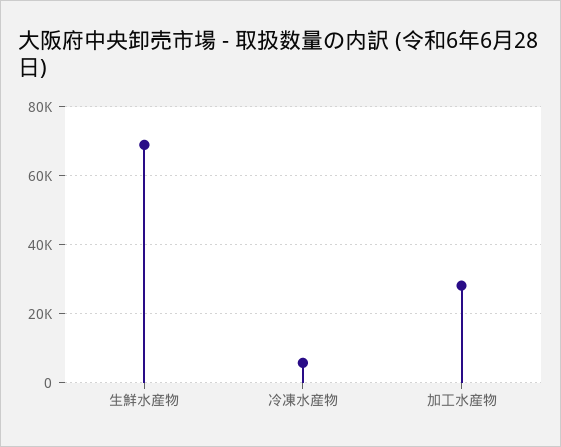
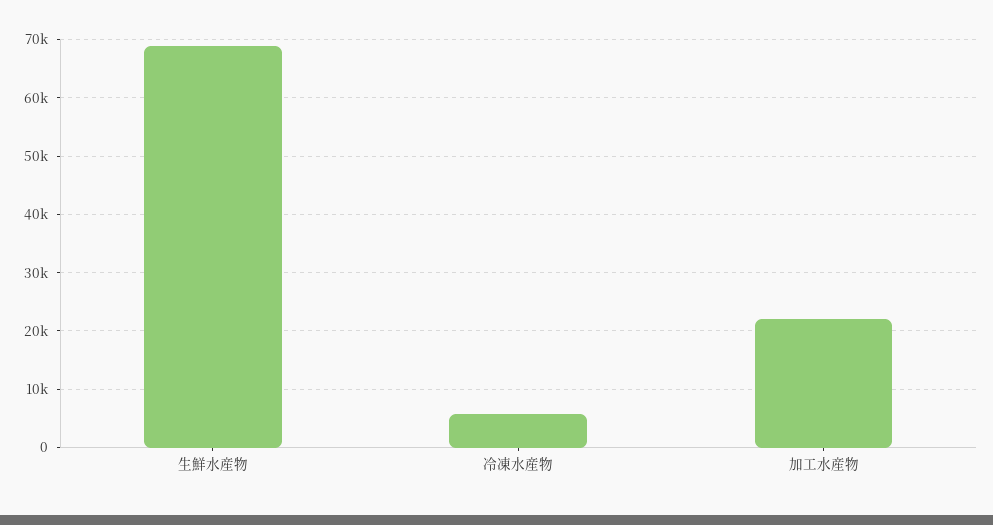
加工水産物: 28000 -> 22000

